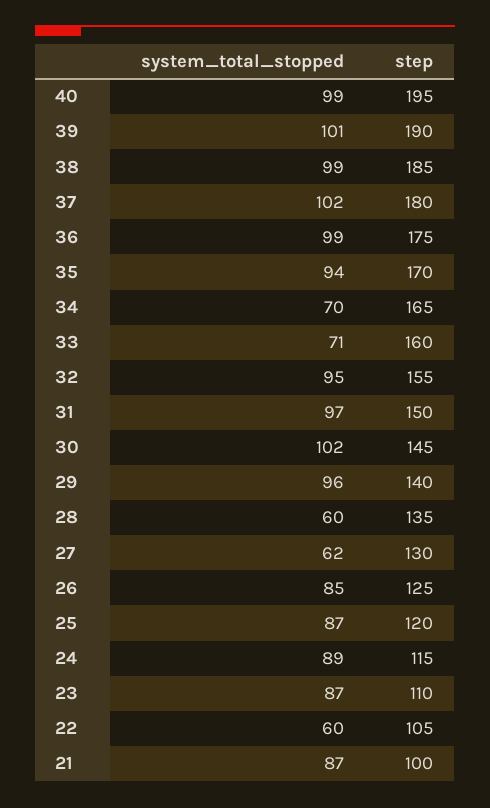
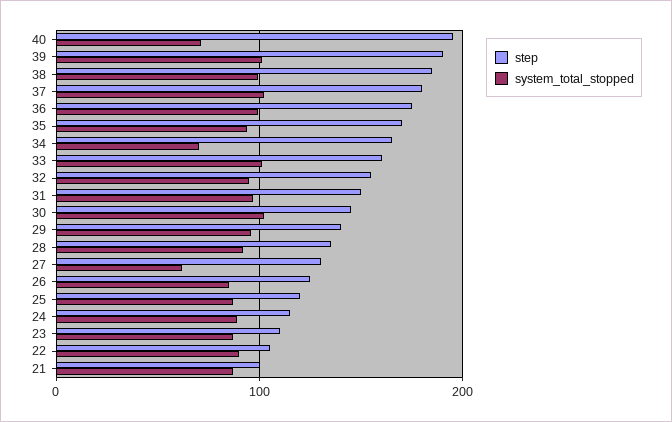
system_total_stopped, 40: 99 -> 70
system_total_stopped, 33: 71 -> 100
system_total_stopped, 28: 60 -> 90
system_total_stopped, 22: 60 -> 90

